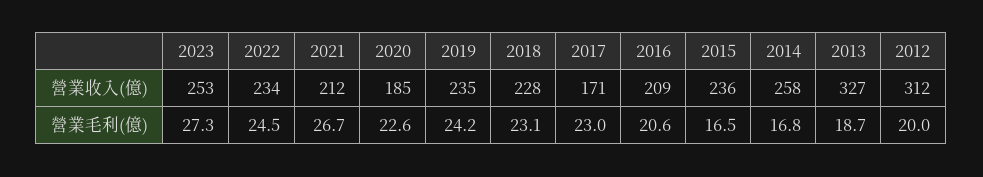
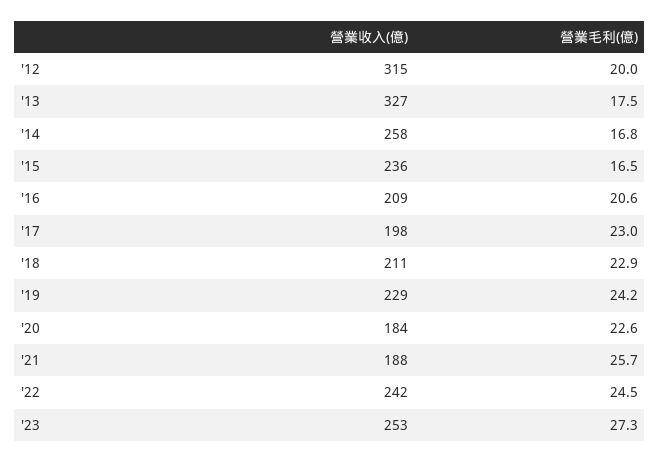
2022, 營業收入(億): 234 -> 242
2021, 營業收入(億): 212 -> 188
2020, 營業收入(億): 185 -> 184
2019, 營業收入(億): 235 -> 229
2018, 營業收入(億): 228 -> 211
2017, 營業收入(億): 171 -> 198
2012, 營業收入(億): 312 -> 315
2021, 營業毛利(億): 26.7 -> 25.7
2018, 營業毛利(億): 23.1 -> 22.9
2013, 營業毛利(億): 18.7 -> 17.5

